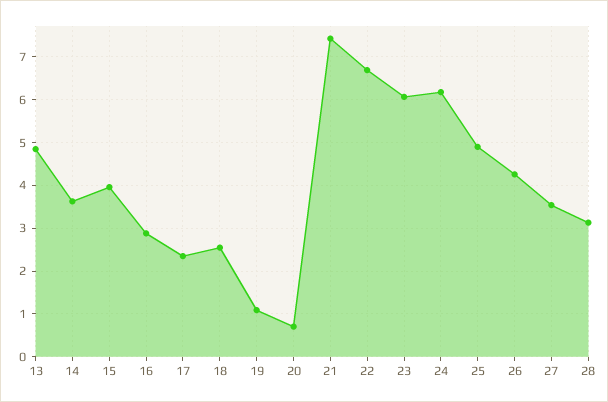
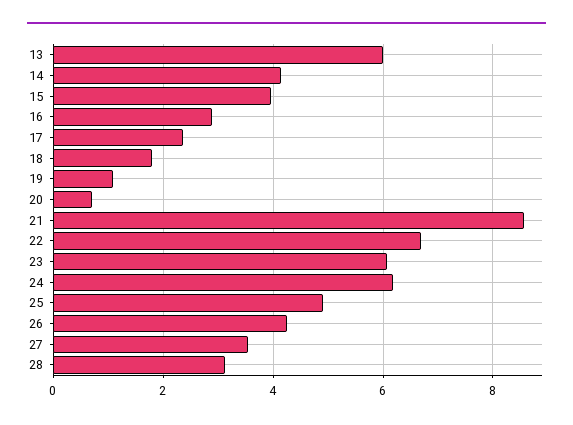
13: 4.8 -> 6
14: 3.6 -> 4.2
18: 2.6 -> 1.8
21: 7.4 -> 8.6

